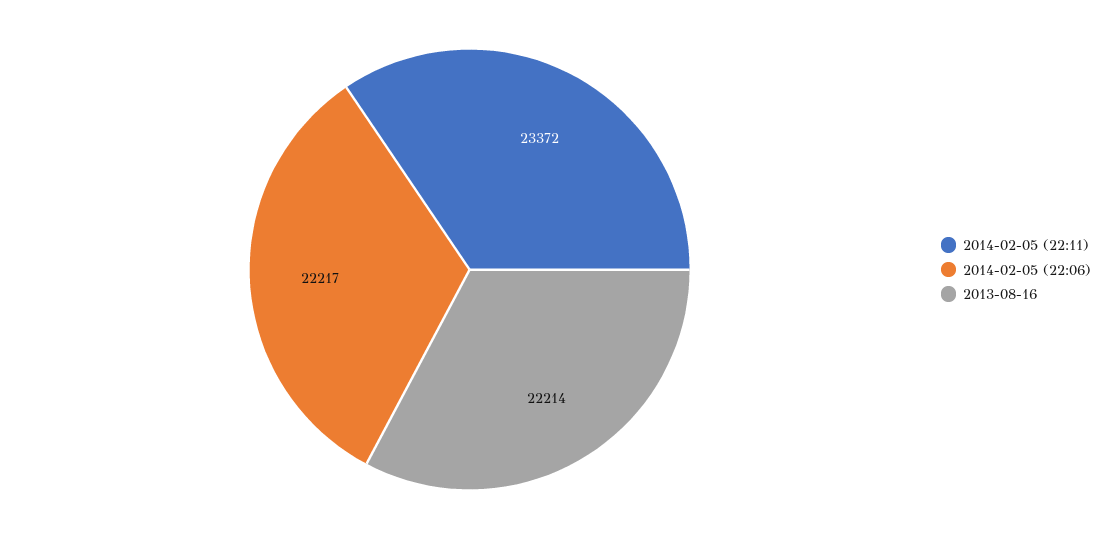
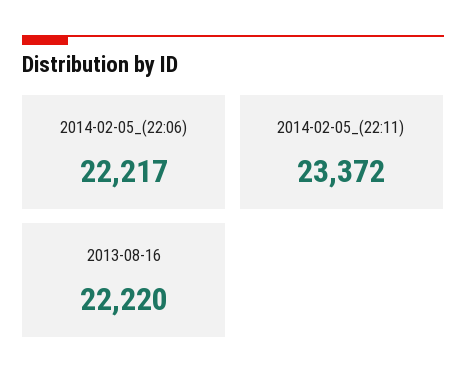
2013-08-16: 22214 -> 22220

